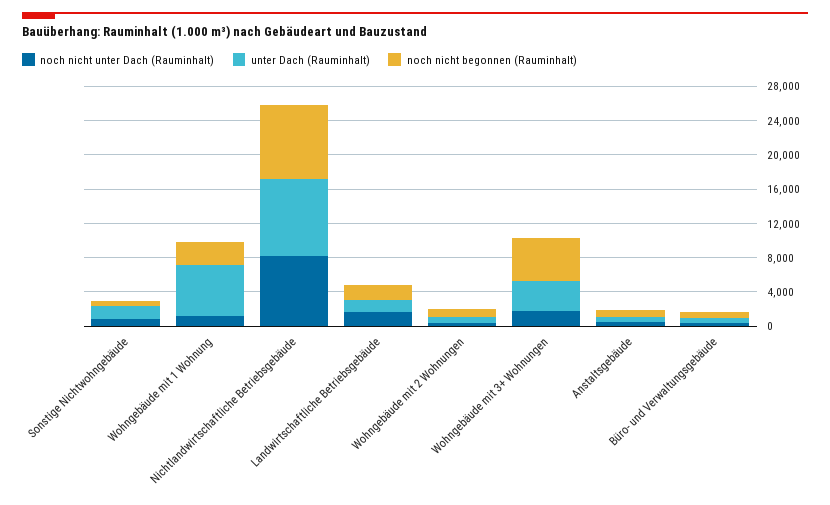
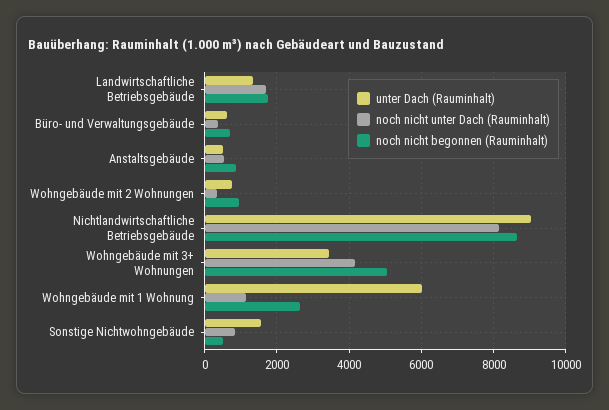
noch nicht unter Dach (Rauminhalt), Wohngebäude mit 3+ Wohnungen: 2000 -> 4200

